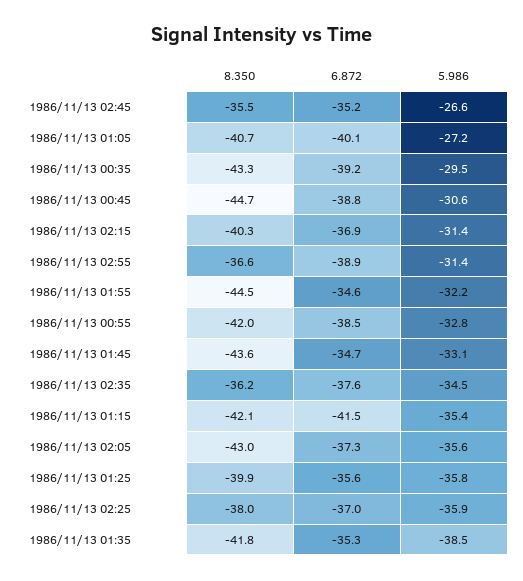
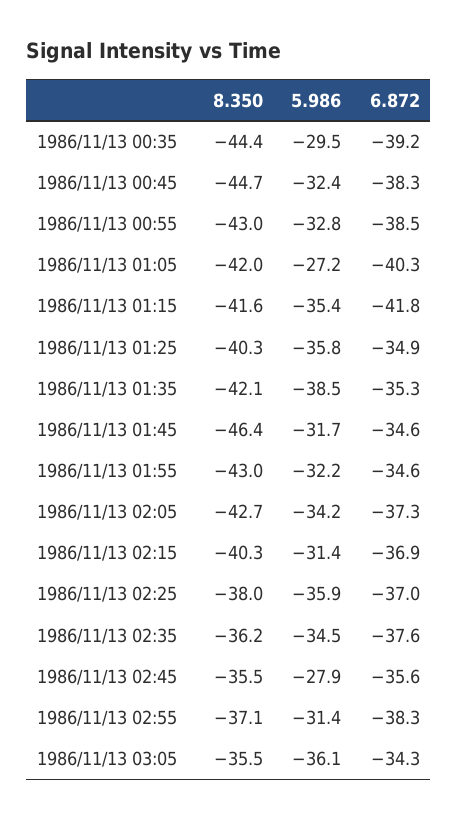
6.872, 1986/11/13 02:45: -35.2 -> -35.6
5.986, 1986/11/13 02:45: -26.6 -> -27.9
8.350, 1986/11/13 01:05: -40.7 -> -42
6.872, 1986/11/13 01:05: -40.1 -> -40.3
8.350, 1986/11/13 00:35: -43.3 -> -44.4
6.872, 1986/11/13 00:45: -38.8 -> -38.3
5.986, 1986/11/13 00:45: -30.6 -> -32.4
8.350, 1986/11/13 02:55: -36.6 -> -37.1
6.872, 1986/11/13 02:55: -38.9 -> -38.3
8.350, 1986/11/13 01:55: -44.5 -> -43
8.350, 1986/11/13 00:55: -42 -> -43
8.350, 1986/11/13 01:45: -43.6 -> -46.4
6.872, 1986/11/13 01:45: -34.7 -> -34.6
5.986, 1986/11/13 01:45: -33.1 -> -31.7
8.350, 1986/11/13 01:15: -42.1 -> -41.6
6.872, 1986/11/13 01:15: -41.5 -> -41.8
8.350, 1986/11/13 02:05: -43 -> -42.7
5.986, 1986/11/13 02:05: -35.6 -> -34.2
8.350, 1986/11/13 01:25: -39.9 -> -40.3
6.872, 1986/11/13 01:25: -35.6 -> -34.9
8.350, 1986/11/13 01:35: -41.8 -> -42.1
8.350, 1986/11/13 03:05: none -> -35.5
5.986, 1986/11/13 03:05: none -> -36.1
6.872, 1986/11/13 03:05: none -> -34.3

